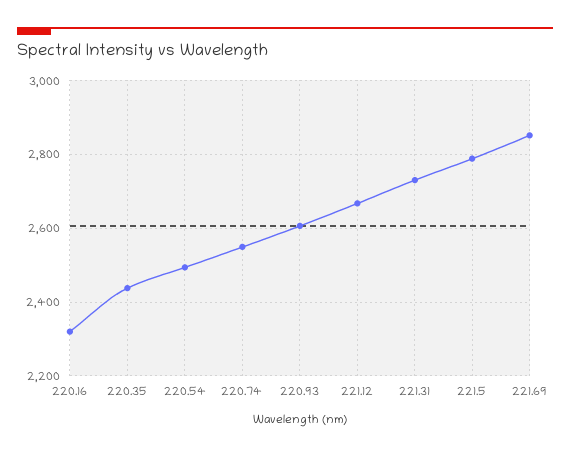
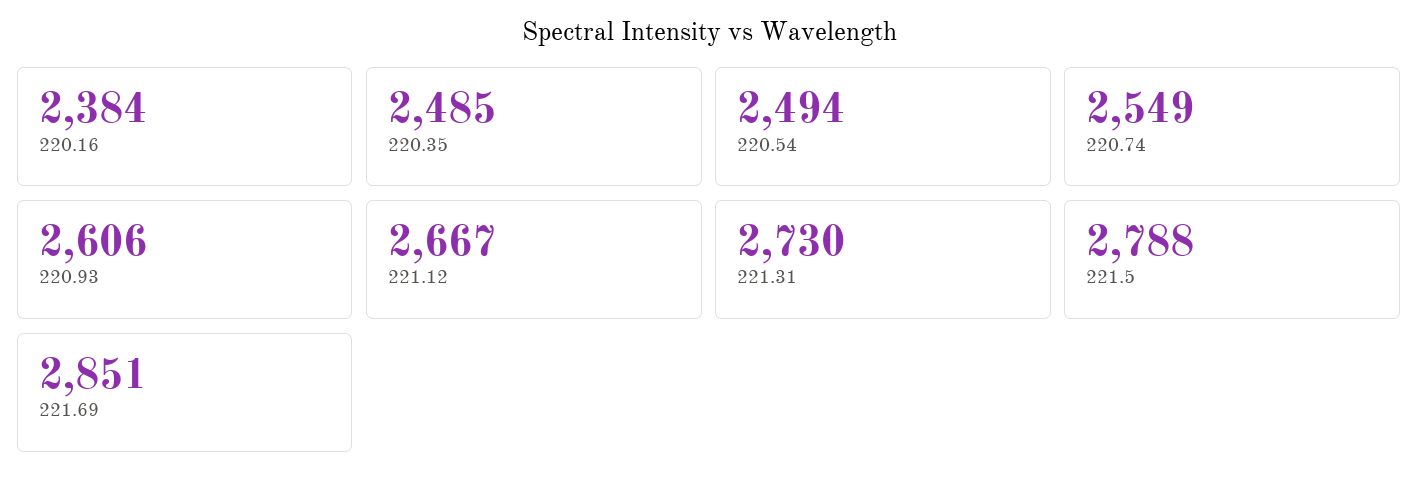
220.16: 2320 -> 2384
220.35: 2440 -> 2485

